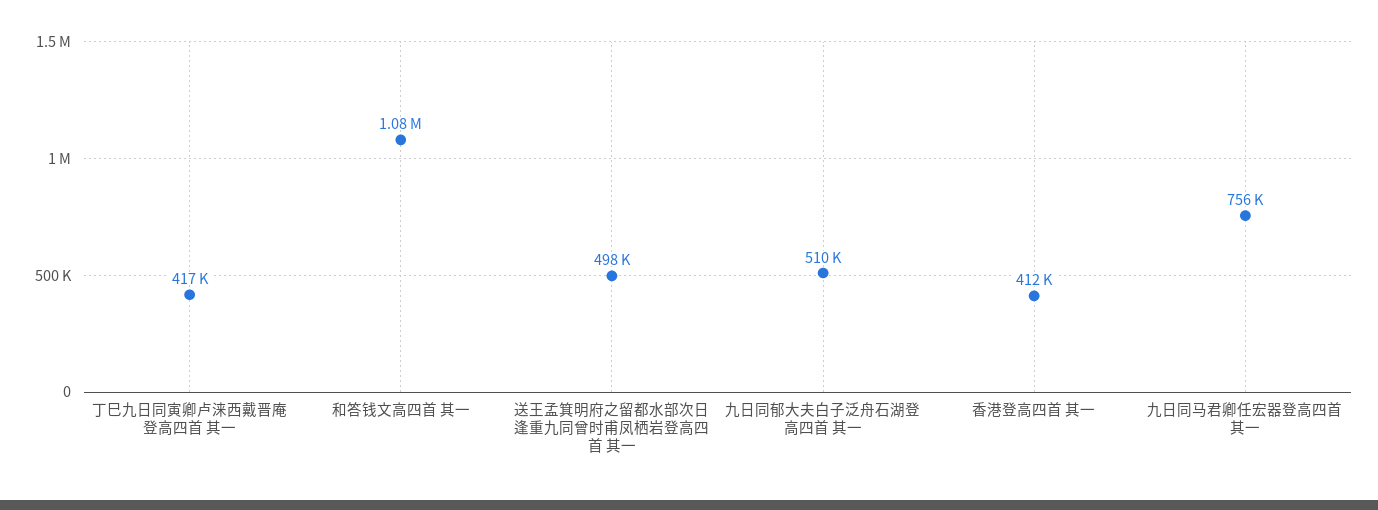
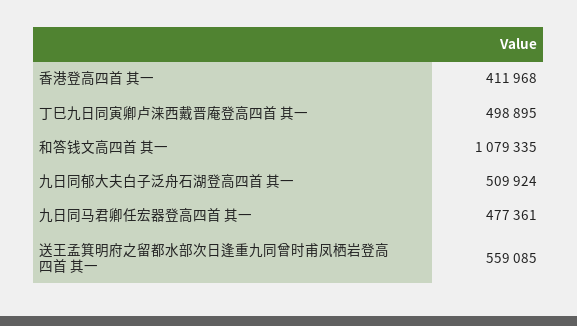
丁巳九日同寅卿卢涞西戴晋庵登高四首 其一: 417000 -> 498895
送王孟箕明府之留都水部次日逢重九同曾时甫凤栖岩登高四首 其一: 498000 -> 559085
九日同马君卿任宏器登高四首 其一: 756000 -> 477361

